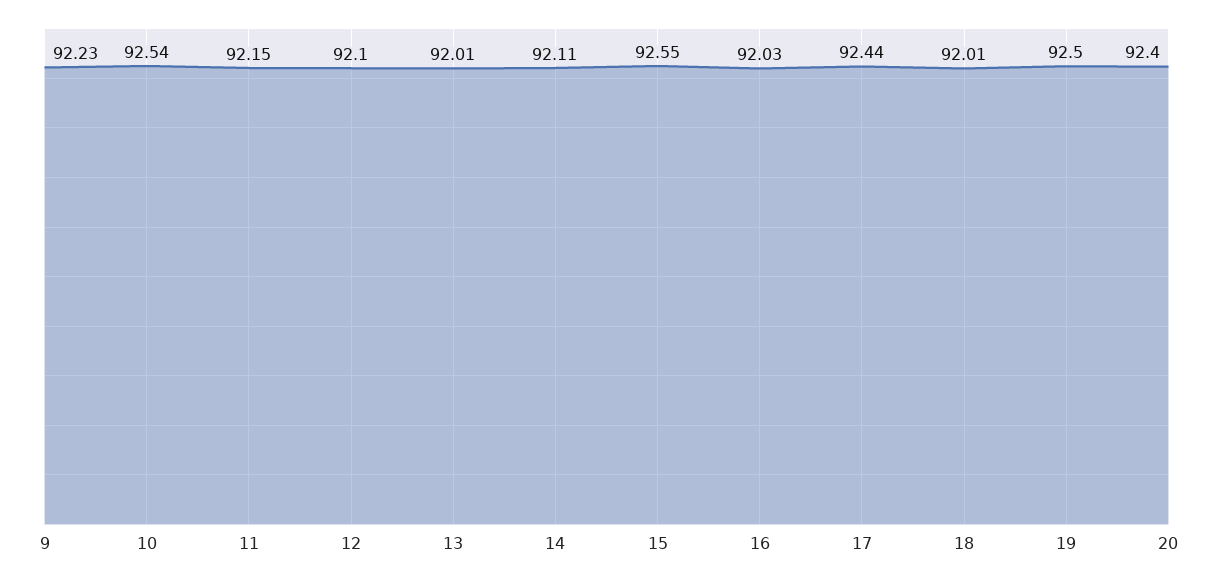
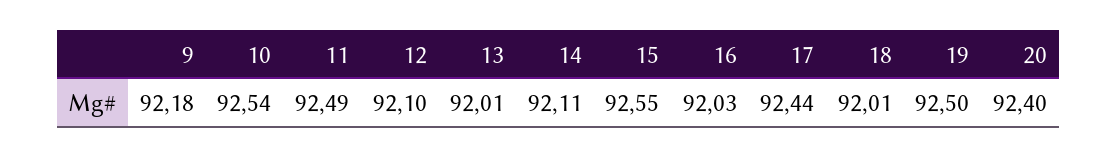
9: 92.23 -> 92.18
11: 92.15 -> 92.49

